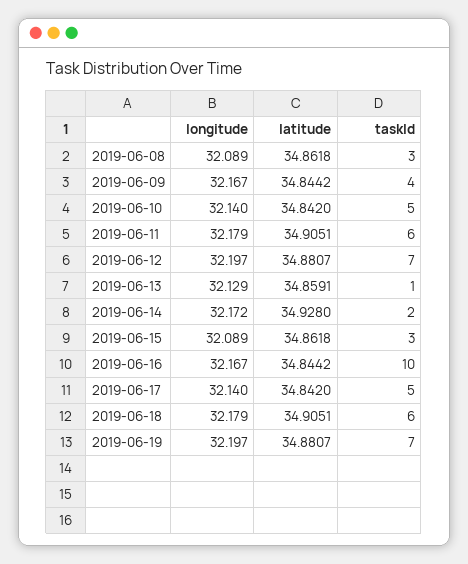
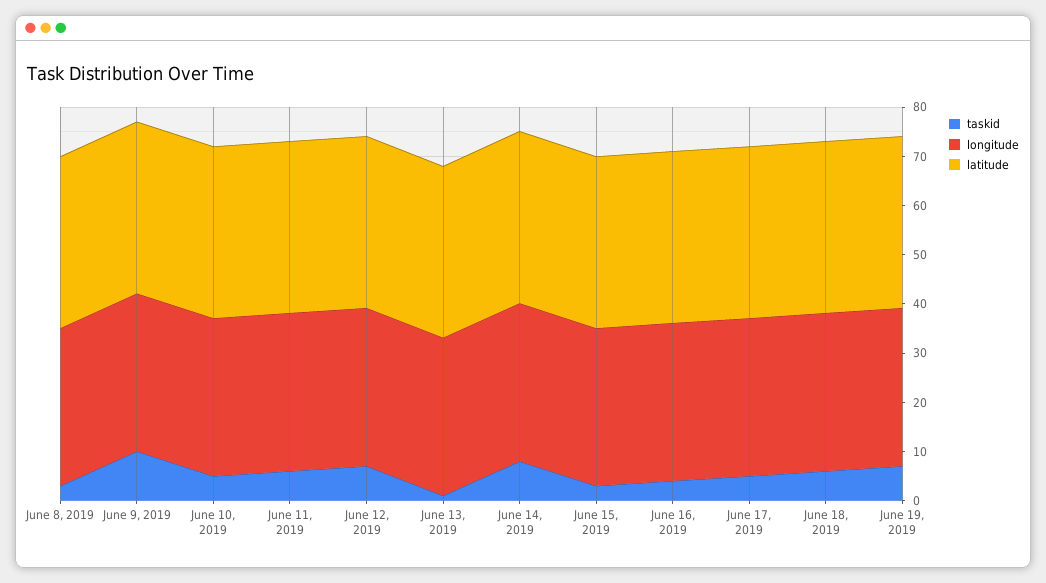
taskId, 2019-06-09: 4 -> 10
taskId, 2019-06-14: 2 -> 8
taskId, 2019-06-16: 10 -> 4

